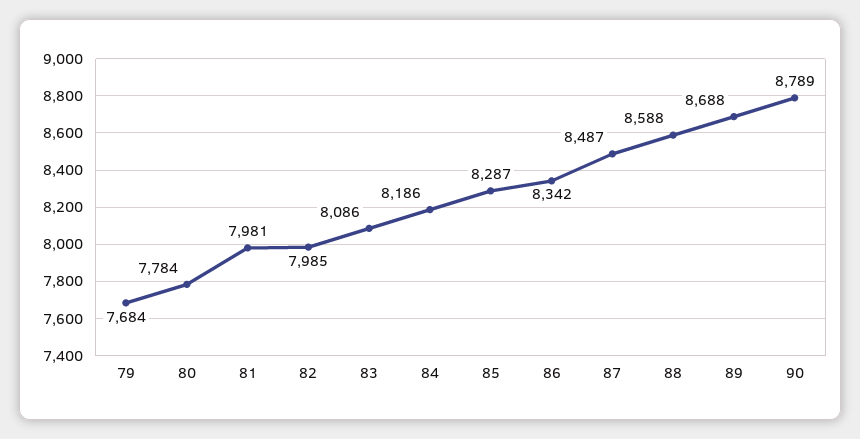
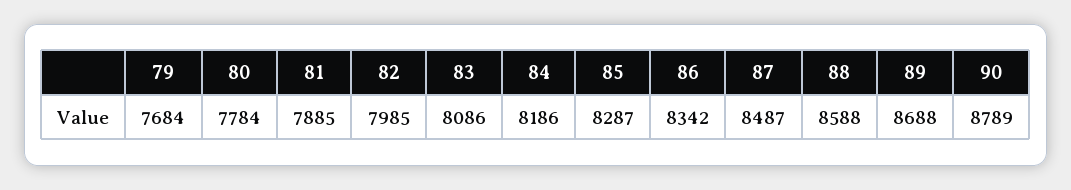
81: 7981 -> 7885

